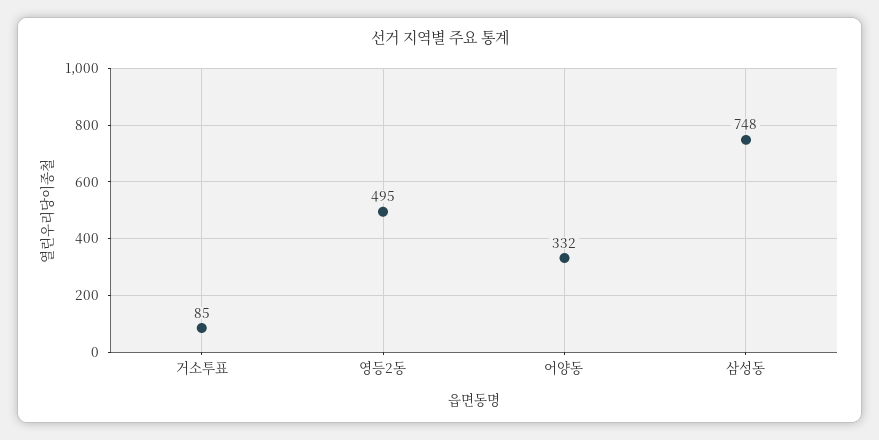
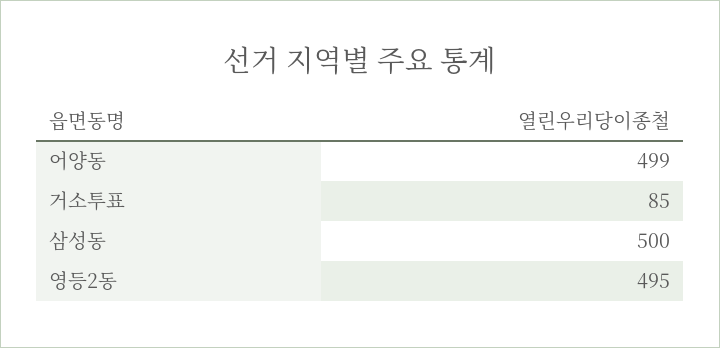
어양동: 332 -> 499
삼성동: 748 -> 500

